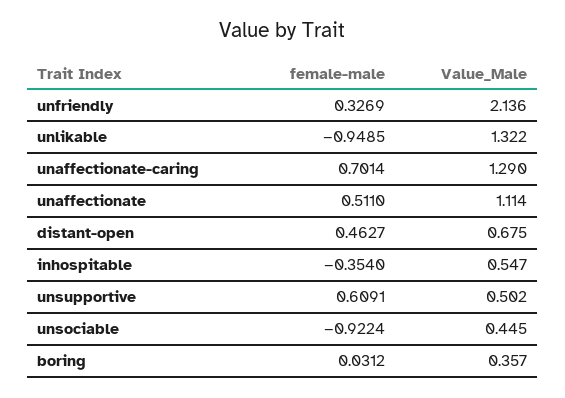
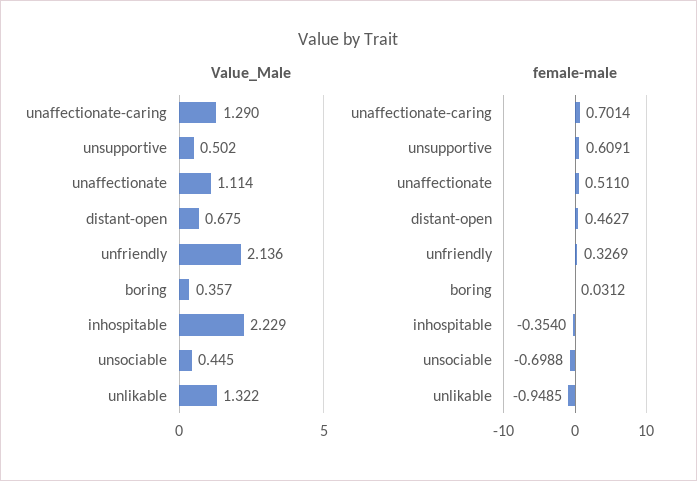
Value_Male, inhospitable: 0.547 -> 2.229
female-male, unsociable: -0.9224 -> -0.6988

